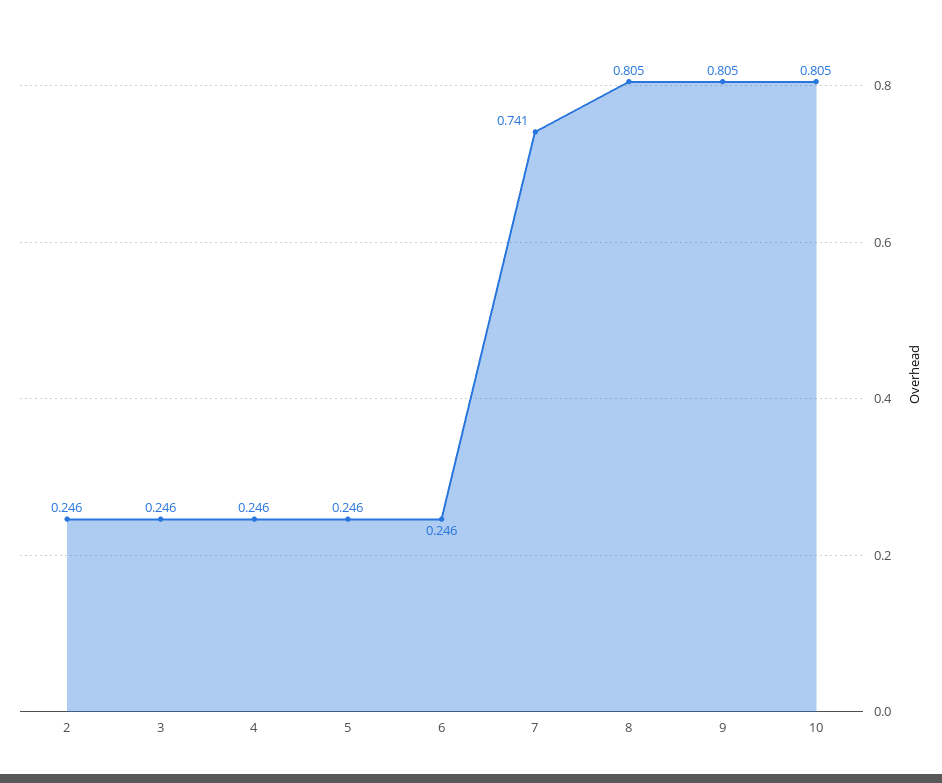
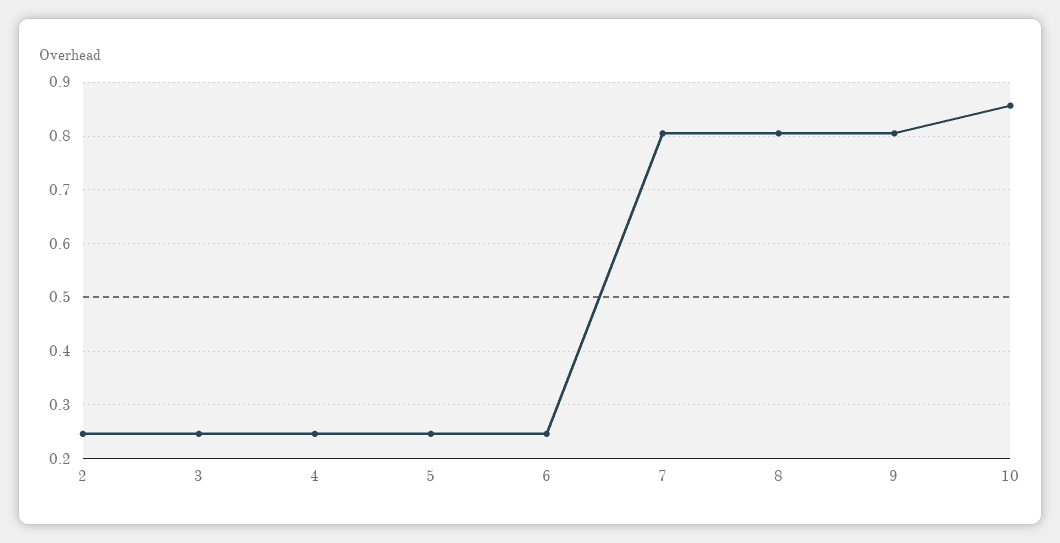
7: 0.741 -> 0.8
10: 0.805 -> 0.86

